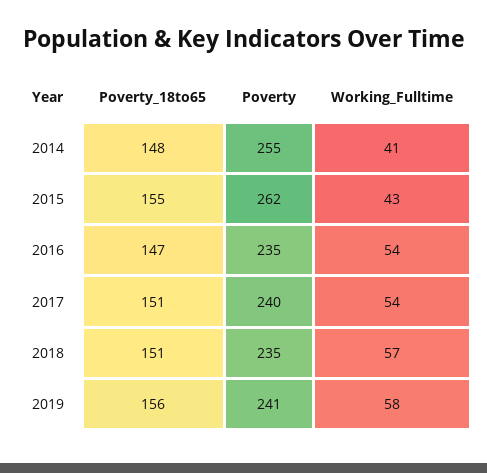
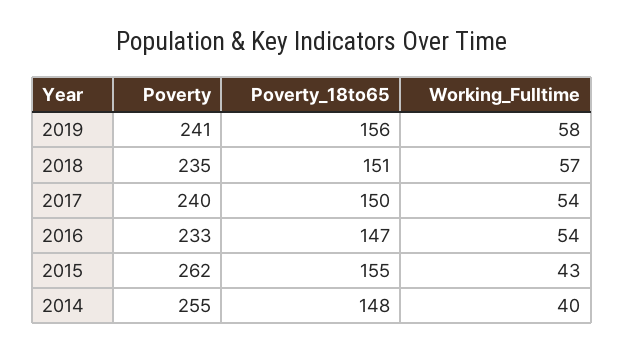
Working_Fulltime, 2014: 41 -> 40
Poverty, 2016: 235 -> 233
Poverty_18to65, 2017: 151 -> 150

